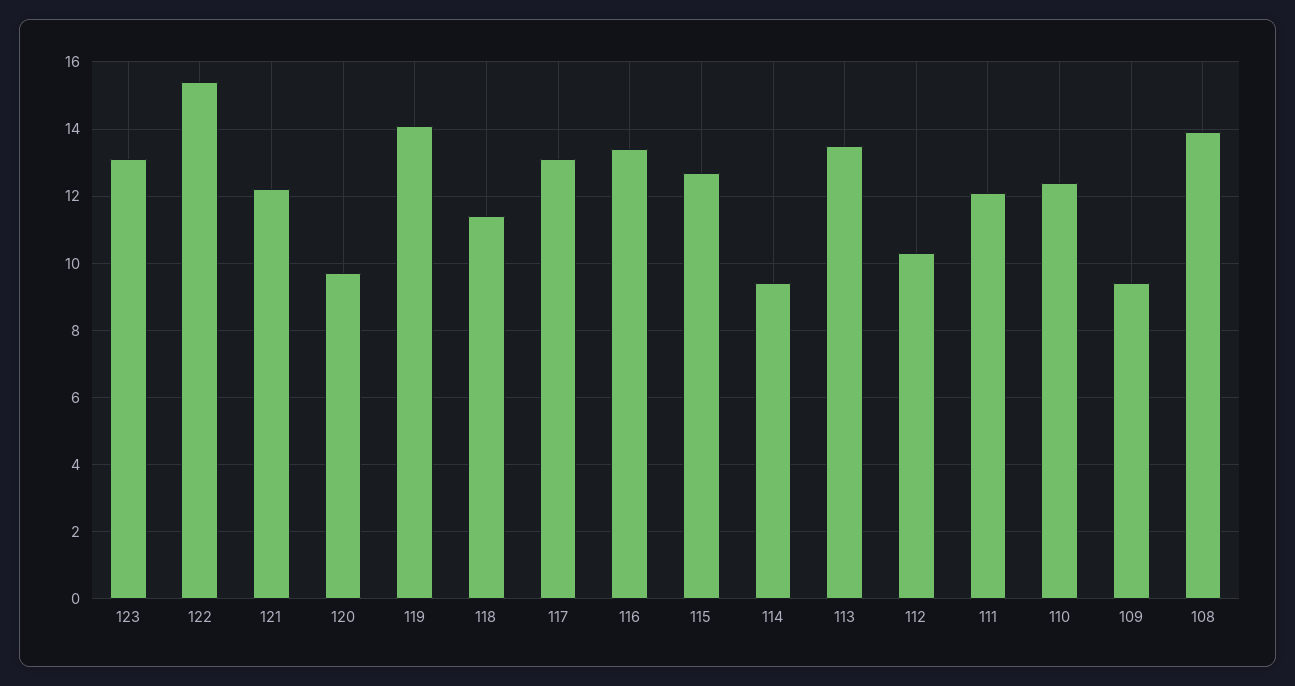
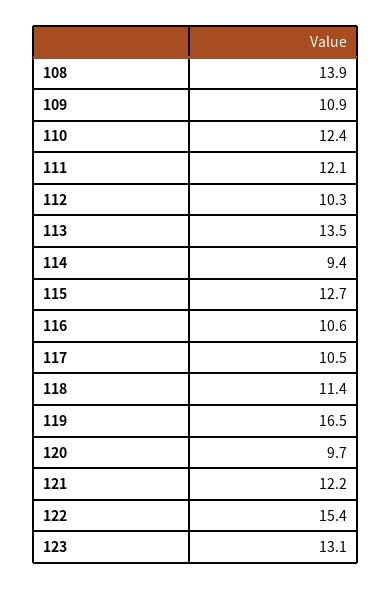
119: 14 -> 16.5
117: 13 -> 10.5
116: 13.5 -> 10.6
109: 9.5 -> 10.9

